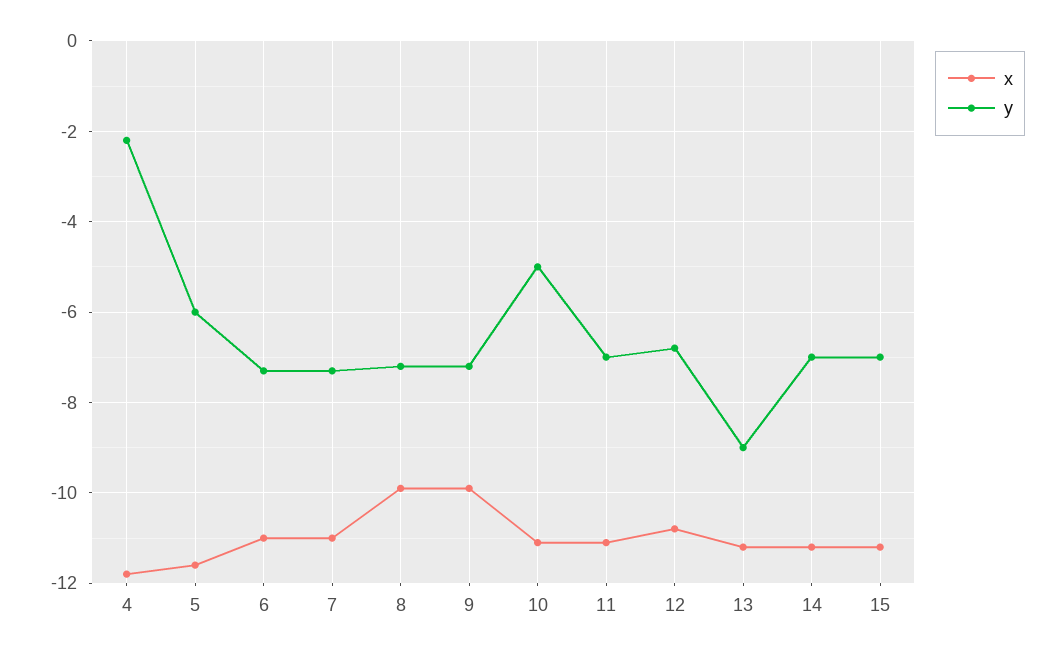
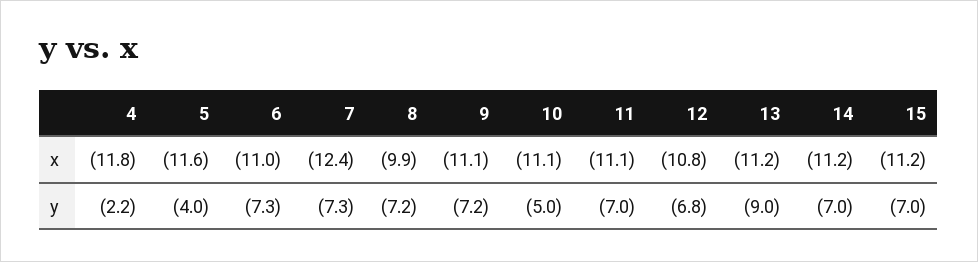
y, 5: -6 -> -4
x, 7: -11 -> -12.4
x, 9: -10 -> -11.1

